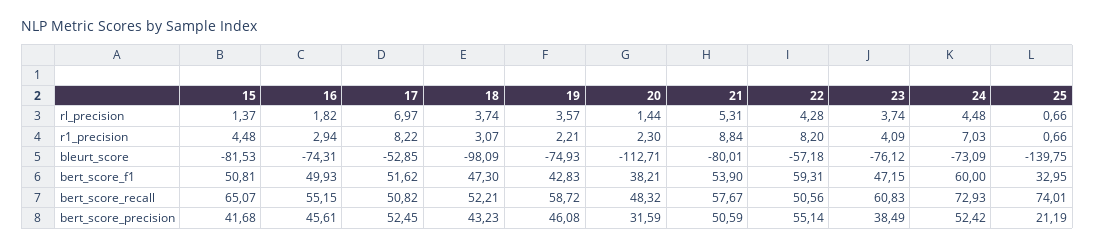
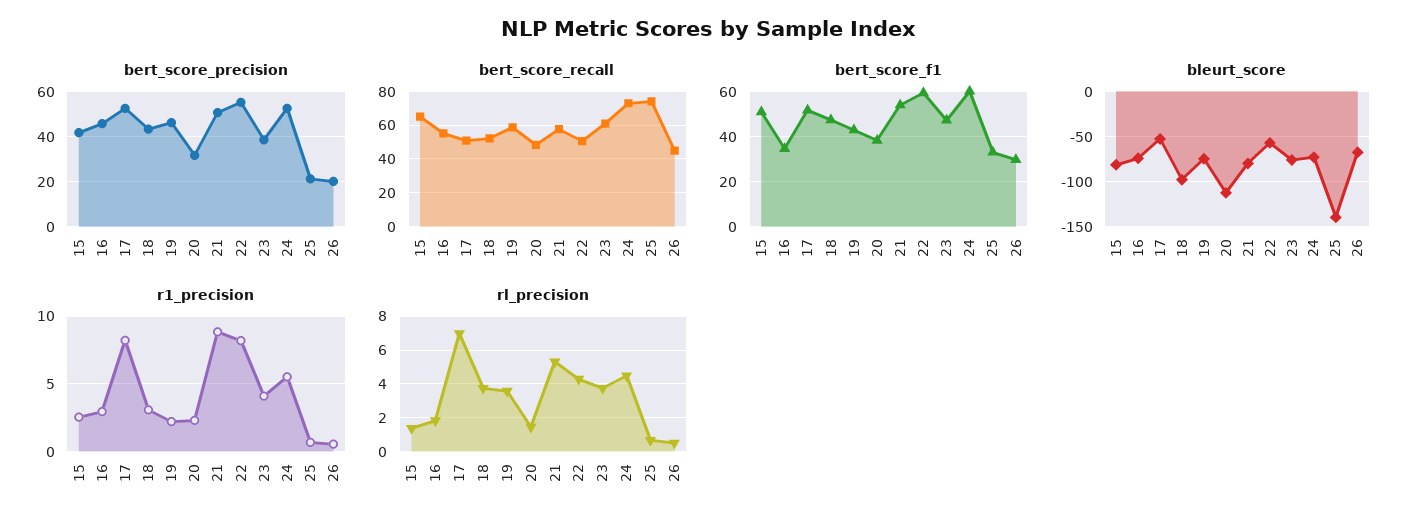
r1_precision, 15: 4.48 -> 2.5
r1_precision, 24: 7.03 -> 5.5
bert_score_f1, 16: 49.93 -> 35
bert_score_precision, 26: none -> 20
bert_score_recall, 26: none -> 45
bert_score_f1, 26: none -> 30
bleurt_score, 26: none -> -70
r1_precision, 26: none -> 0.5
rl_precision, 26: none -> 0.5

